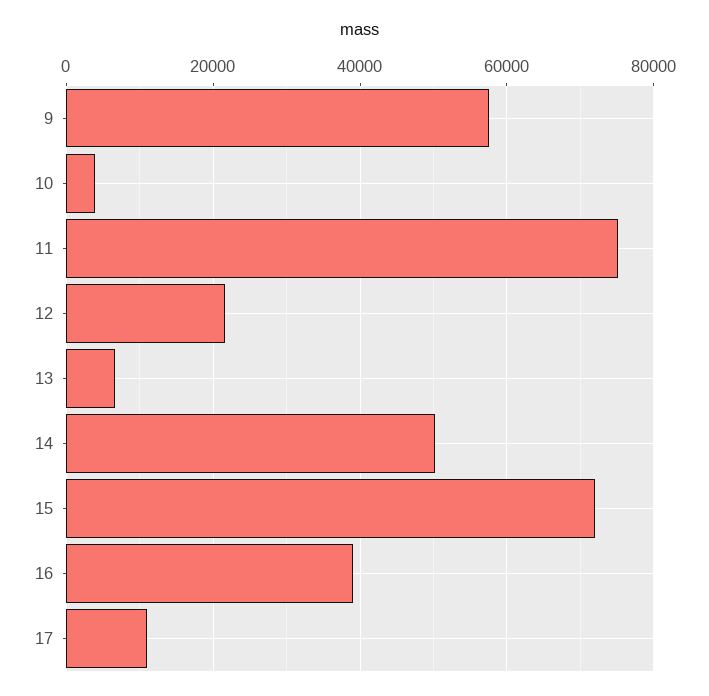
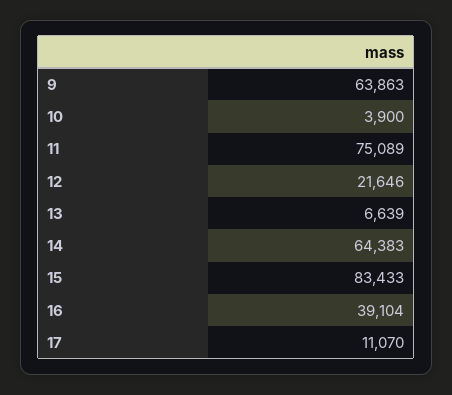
9: 58000 -> 63863
14: 50000 -> 64383
15: 72000 -> 83433

